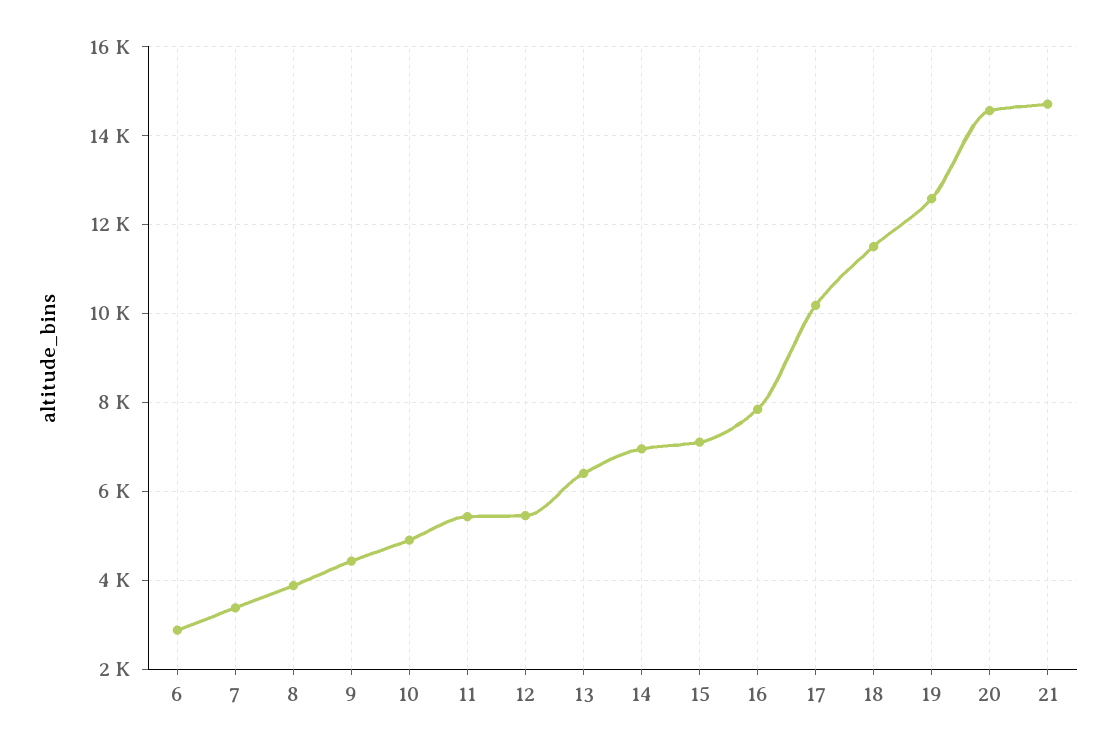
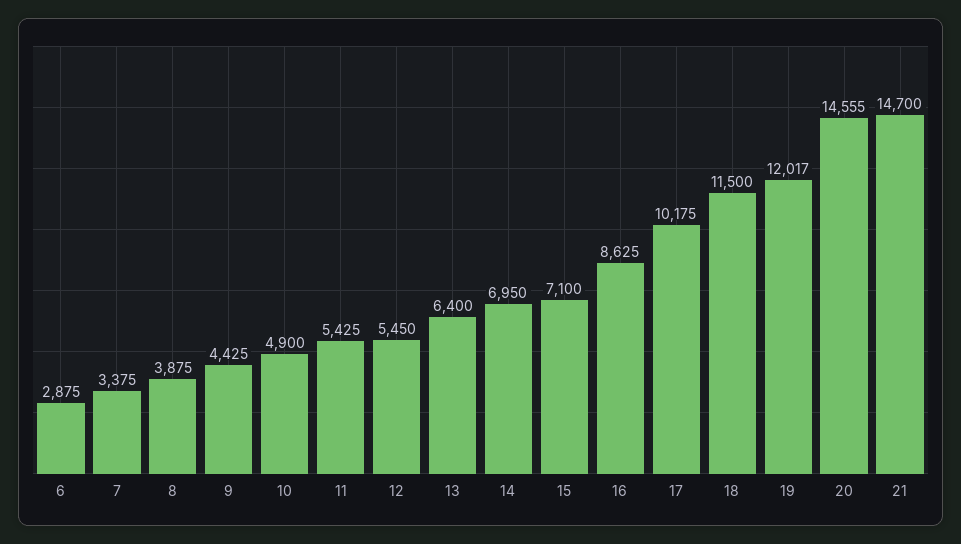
16: 7800 -> 8625
19: 12600 -> 12017

